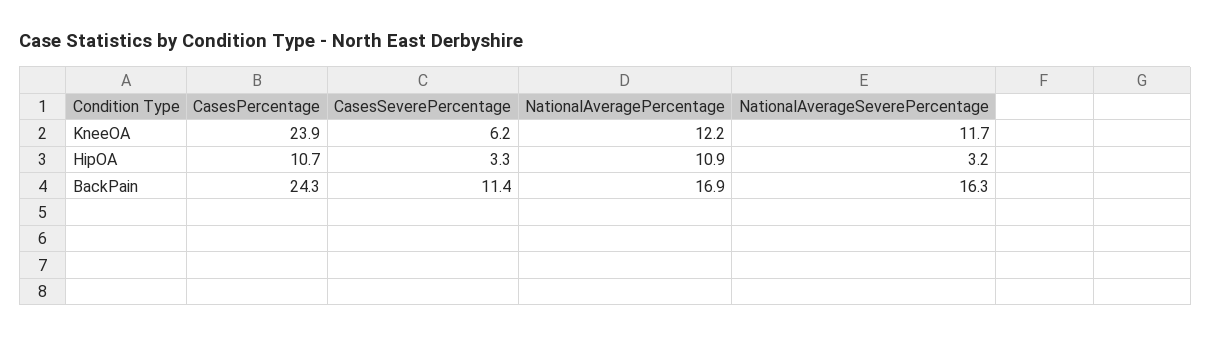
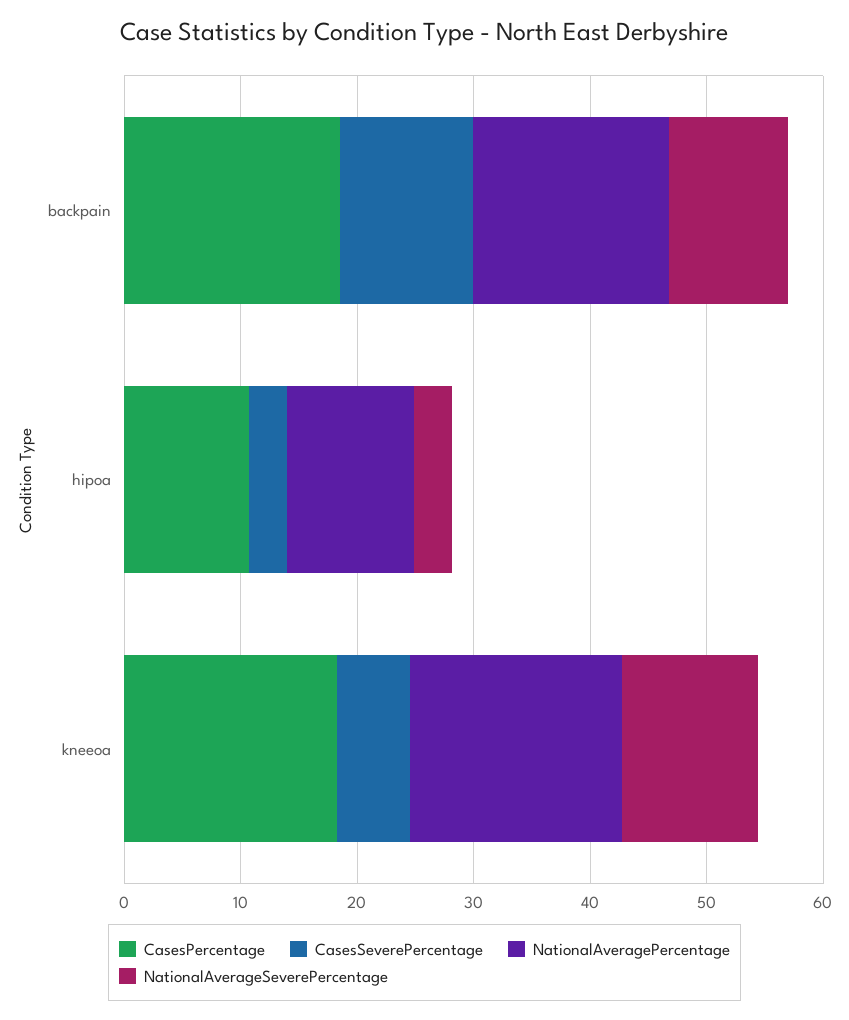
CasesPercentage, KneeOA: 23.9 -> 18
NationalAveragePercentage, KneeOA: 12.2 -> 18
CasesPercentage, BackPain: 24.3 -> 18
NationalAverageSeverePercentage, BackPain: 16.3 -> 10

